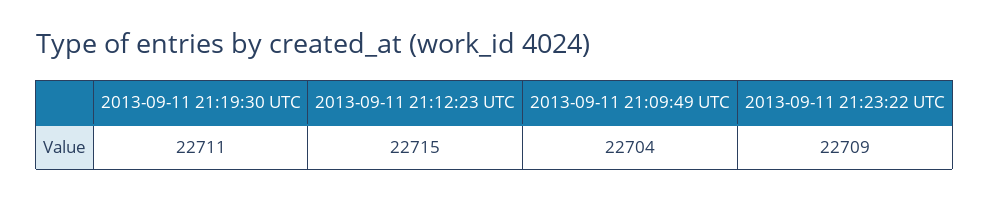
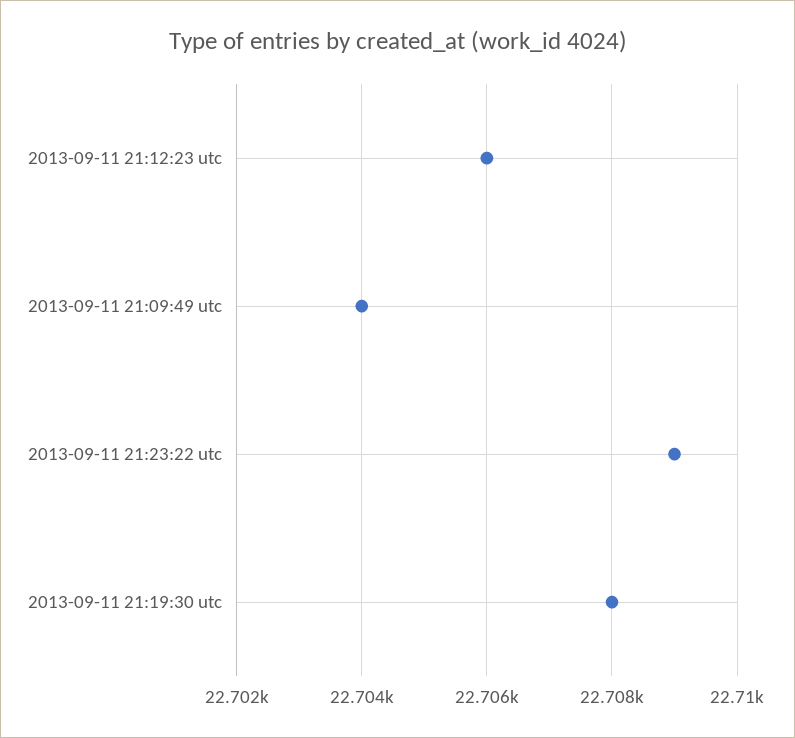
2013-09-11 21:19:30 UTC: 22711 -> 22708
2013-09-11 21:12:23 UTC: 22715 -> 22706

